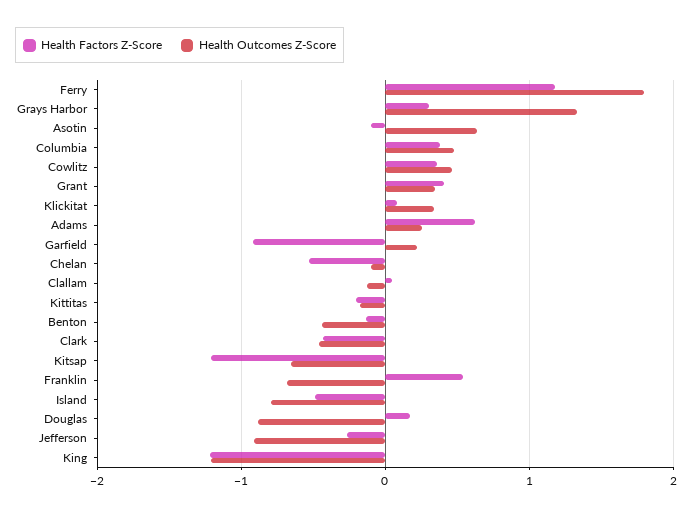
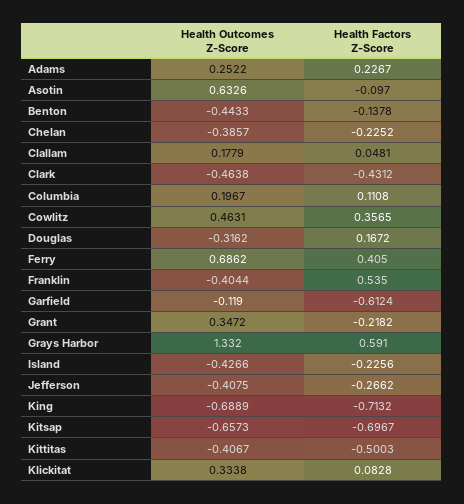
Health Factors Z-Score, Ferry: 1.2 -> 0.405
Health Outcomes Z-Score, Ferry: 1.8 -> 0.6862
Health Factors Z-Score, Grays Harbor: 0.3 -> 0.591
Health Factors Z-Score, Columbia: 0.4 -> 0.1108
Health Outcomes Z-Score, Columbia: 0.5 -> 0.1967
Health Factors Z-Score, Grant: 0.4 -> -0.2182
Health Factors Z-Score, Adams: 0.6 -> 0.2267
Health Factors Z-Score, Garfield: -0.9 -> -0.6124
Health Outcomes Z-Score, Garfield: 0.2 -> -0.119
Health Factors Z-Score, Chelan: -0.5 -> -0.2252
Health Outcomes Z-Score, Chelan: -0.1 -> -0.3857
Health Outcomes Z-Score, Clallam: -0.1 -> 0.1779
Health Factors Z-Score, Kittitas: -0.2 -> -0.5003
Health Outcomes Z-Score, Kittitas: -0.2 -> -0.4067
Health Factors Z-Score, Kitsap: -1.2 -> -0.6967
Health Outcomes Z-Score, Franklin: -0.7 -> -0.4044
Health Factors Z-Score, Island: -0.5 -> -0.2256
Health Outcomes Z-Score, Island: -0.8 -> -0.4266
Health Outcomes Z-Score, Douglas: -0.9 -> -0.3162
Health Outcomes Z-Score, Jefferson: -0.9 -> -0.4075
Health Factors Z-Score, King: -1.2 -> -0.7132
Health Outcomes Z-Score, King: -1.2 -> -0.6889

